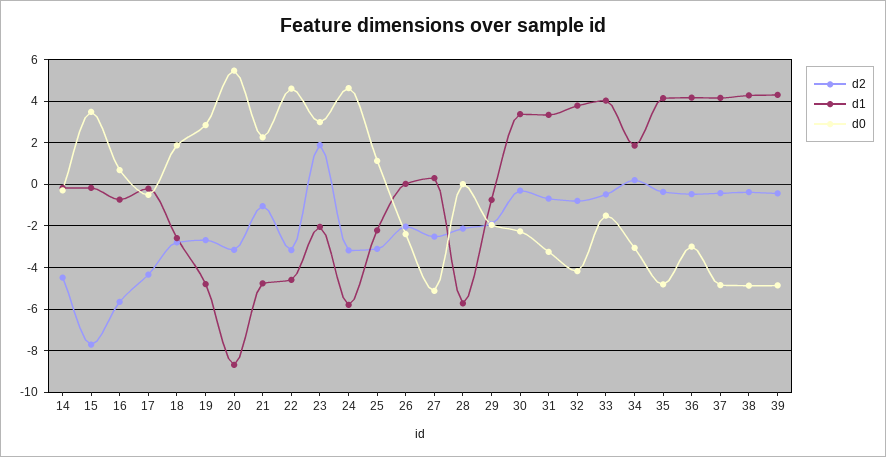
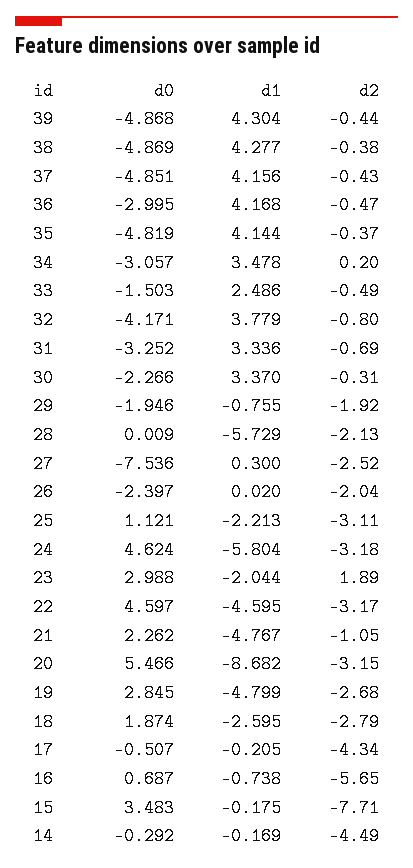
d0, 27: -5 -> -7.536
d1, 33: 4 -> 2.486
d1, 34: 2 -> 3.478

